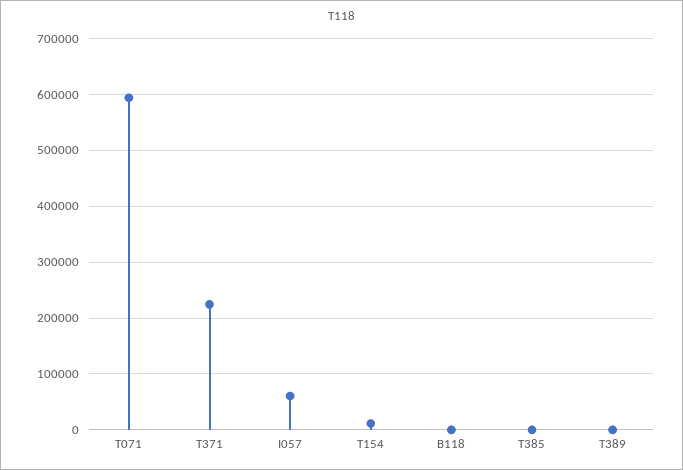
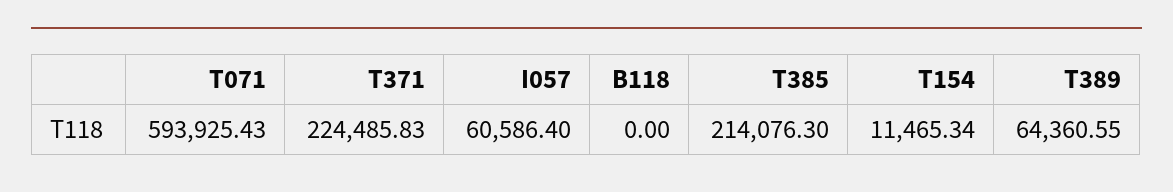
T385: 0 -> 214076.3
T389: 0 -> 64360.55

